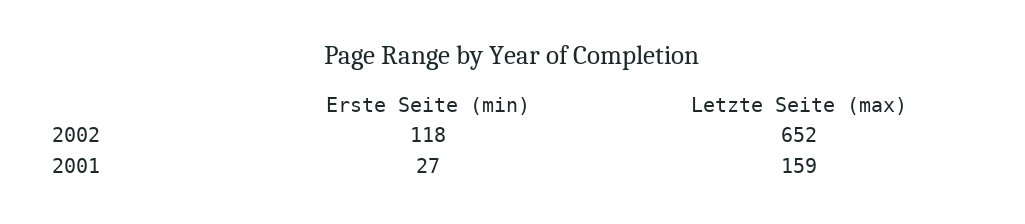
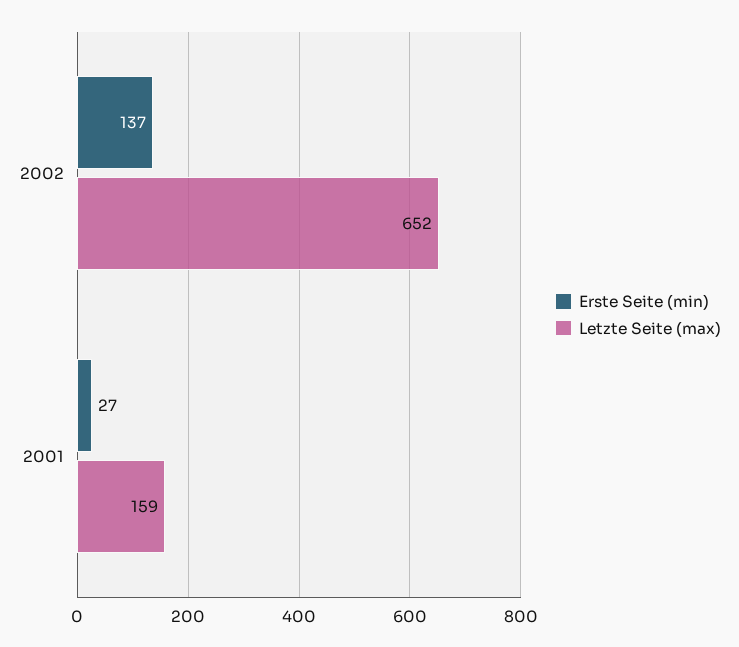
Erste Seite (min), 2002: 118 -> 137

